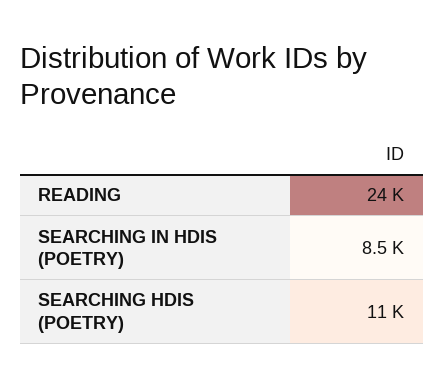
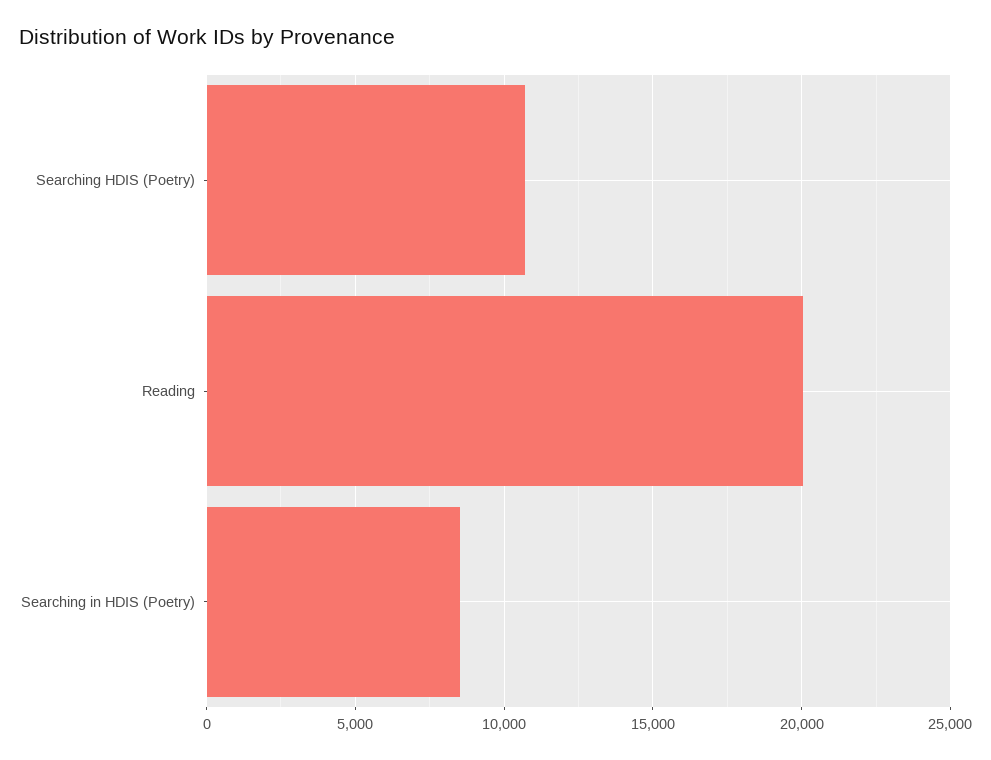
READING: 24000 -> 20000

